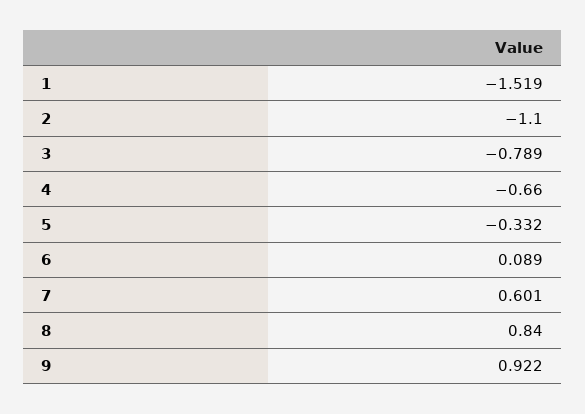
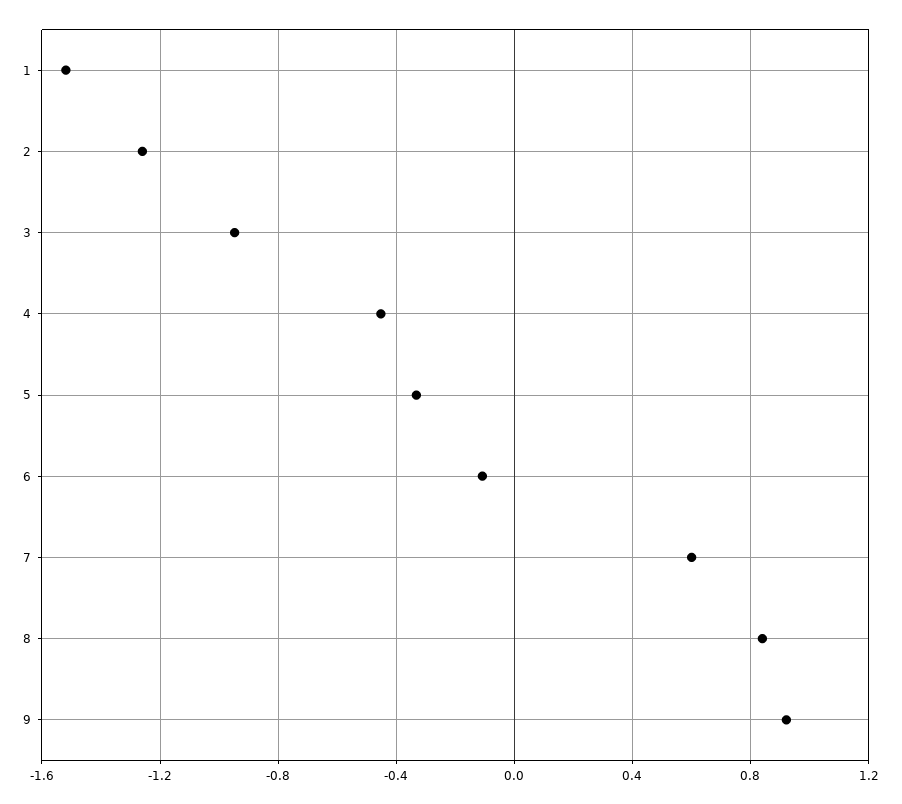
2: -1.1 -> -1.25
3: -0.789 -> -0.95
4: -0.66 -> -0.45
6: 0.089 -> -0.1

